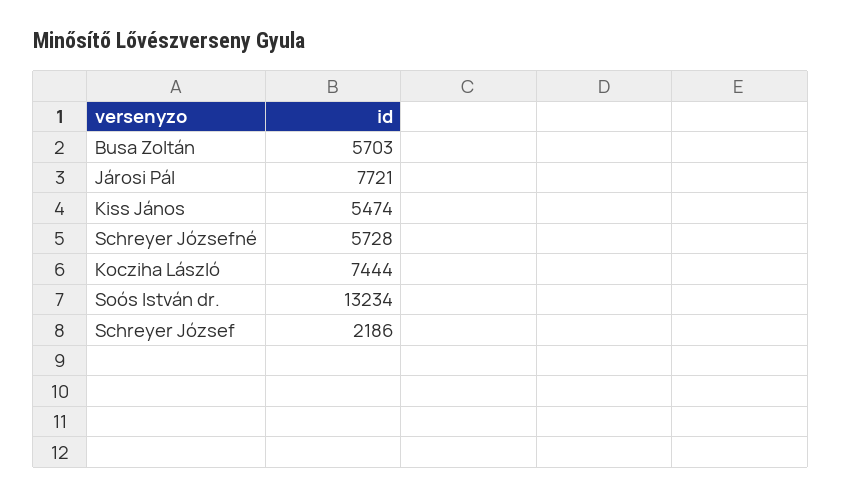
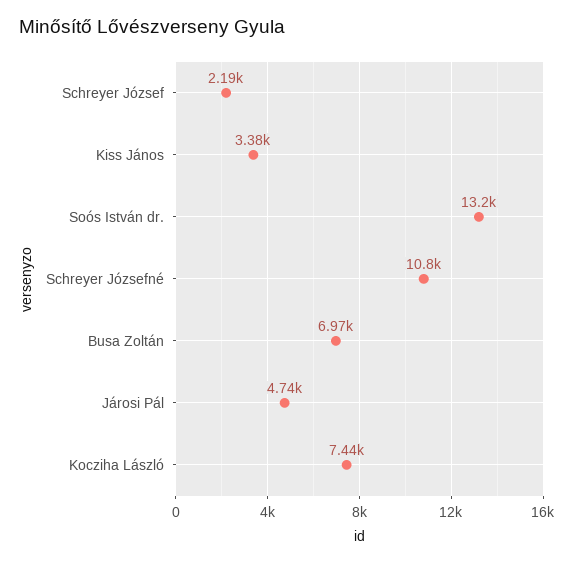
Busa Zoltán: 5703 -> 6970
Járosi Pál: 7721 -> 4740
Kiss János: 5474 -> 3380
Schreyer Józsefné: 5728 -> 10800

